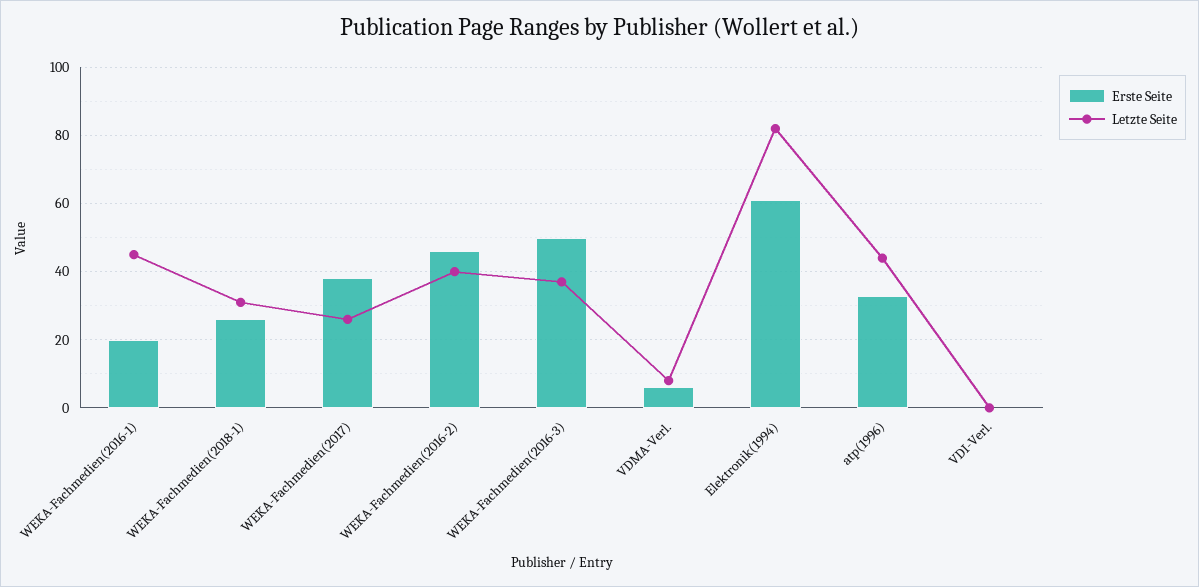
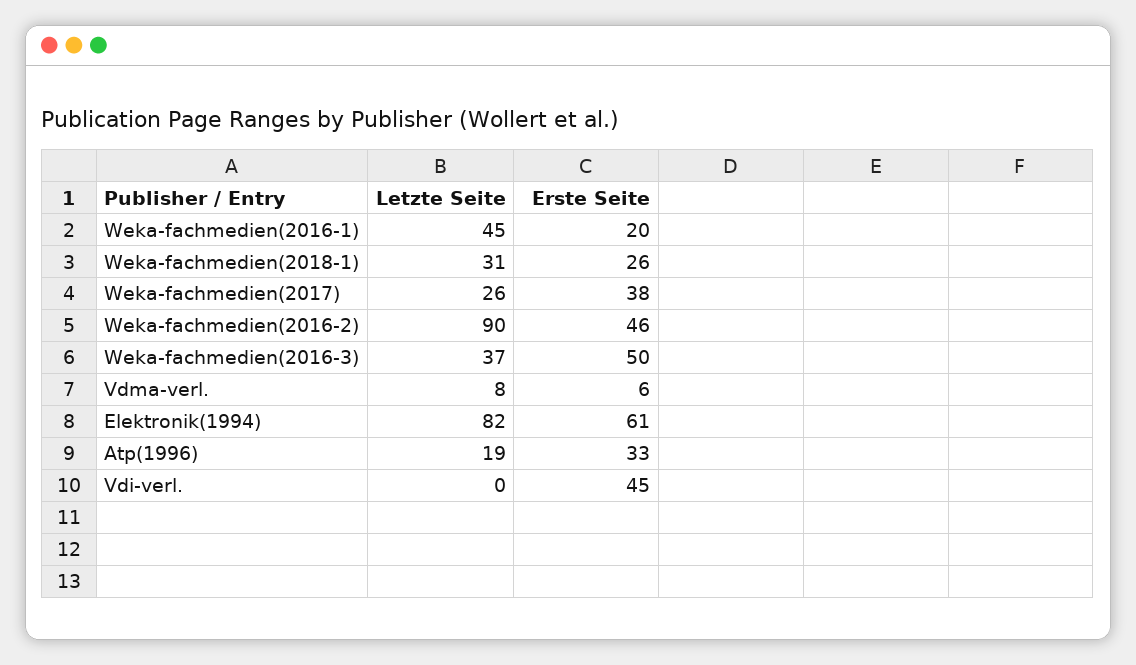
Letzte Seite, WEKA-Fachmedien(2016-2): 40 -> 90
Letzte Seite, atp(1996): 45 -> 19
Erste Seite, VDI-Verl.: 0 -> 45

